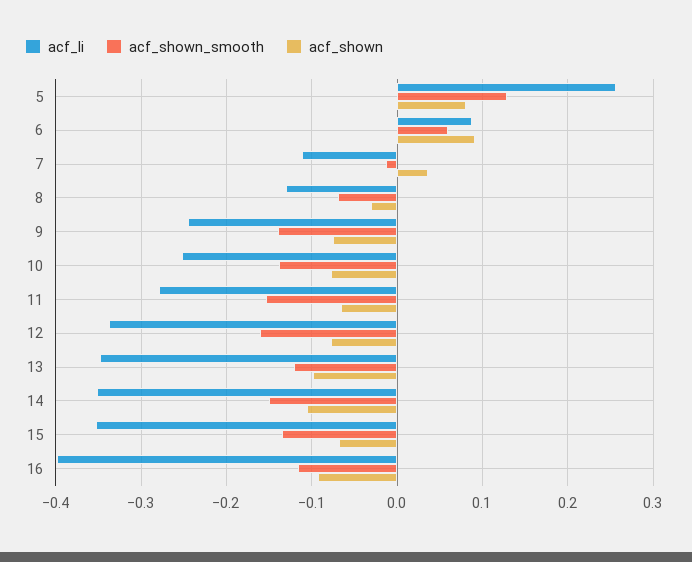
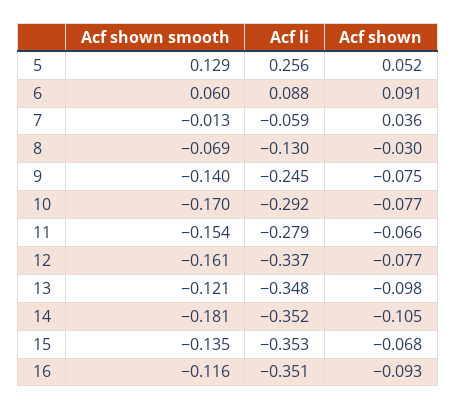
acf_shown, 5: 0.08 -> 0.052
acf_li, 7: -0.11 -> -0.059
acf_li, 10: -0.25 -> -0.292
acf_shown_smooth, 10: -0.14 -> -0.17
acf_shown_smooth, 14: -0.15 -> -0.181
acf_li, 16: -0.4 -> -0.351

